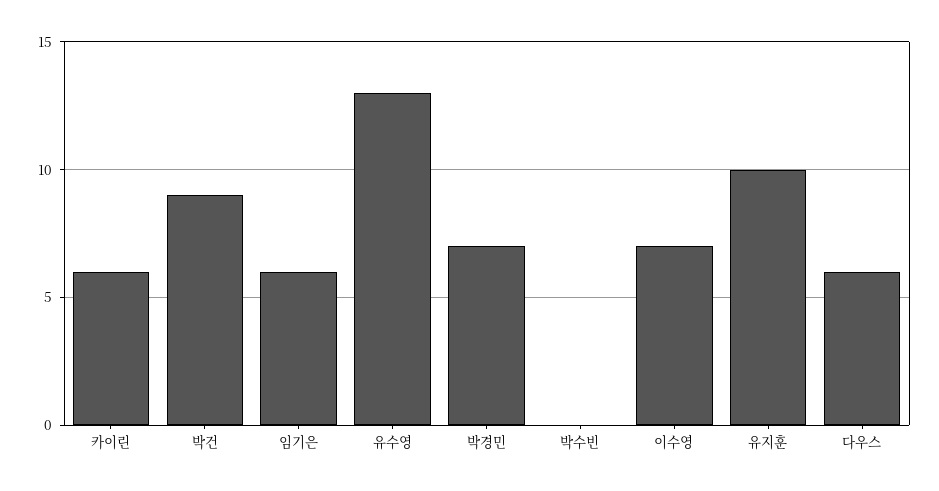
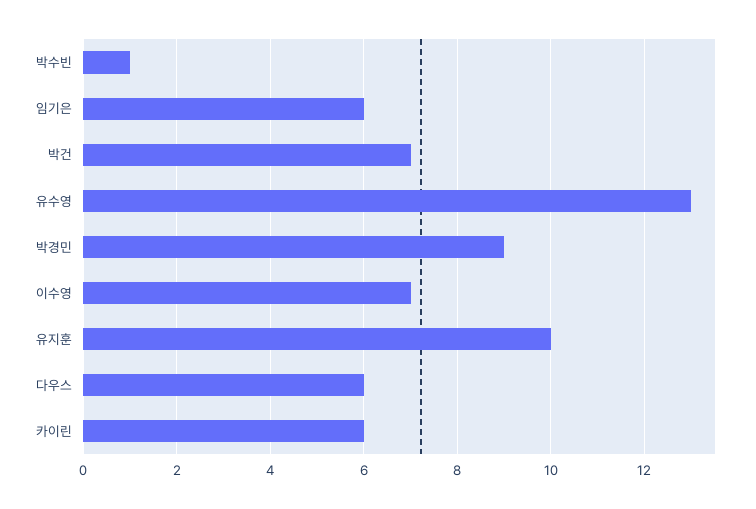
박건: 9 -> 7
박경민: 7 -> 9
박수빈: 0 -> 1

